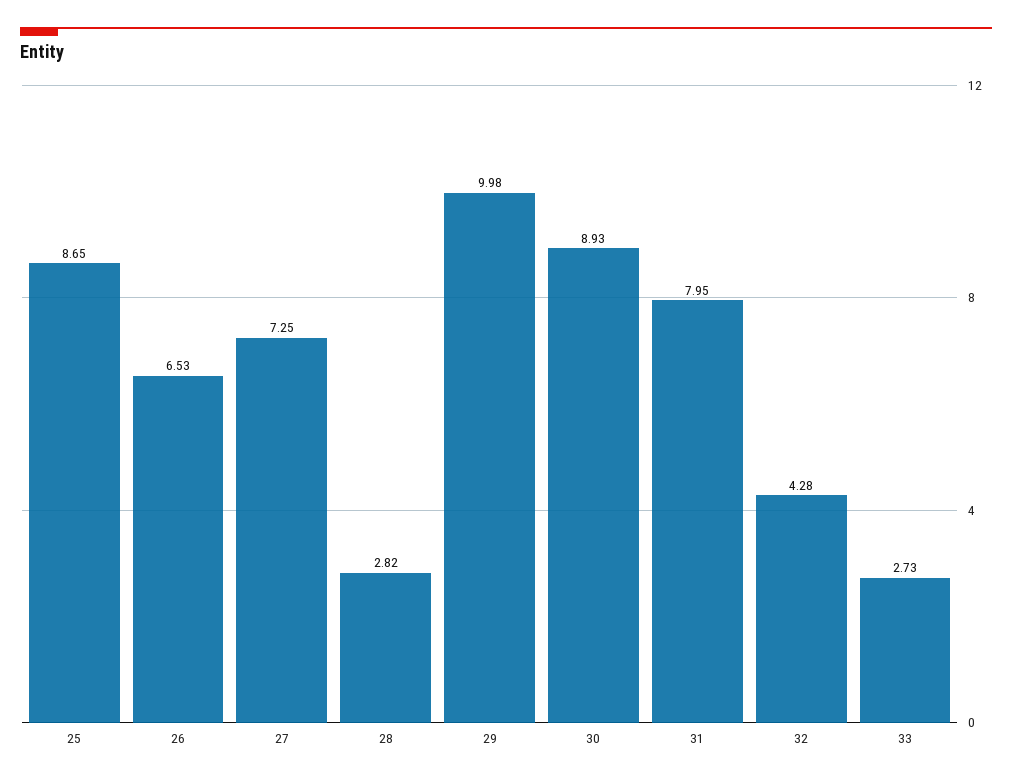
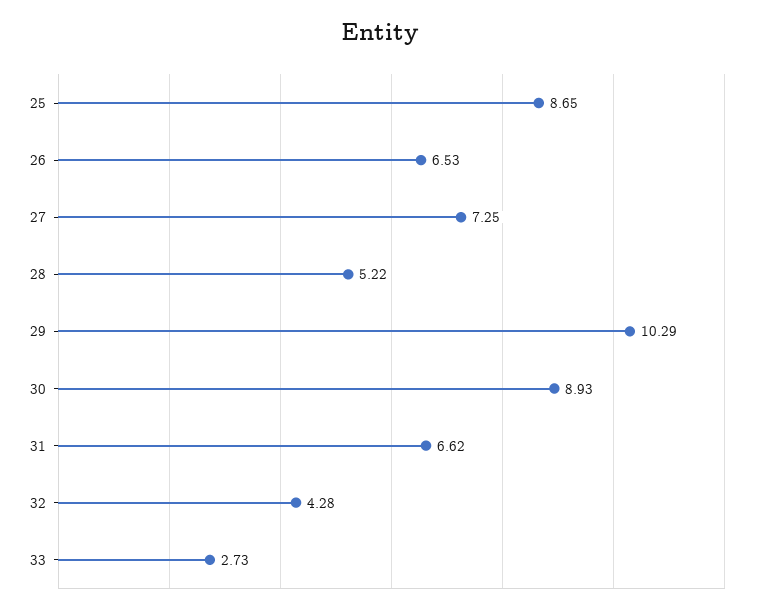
28: 2.82 -> 5.22
29: 9.98 -> 10.29
31: 7.95 -> 6.62

